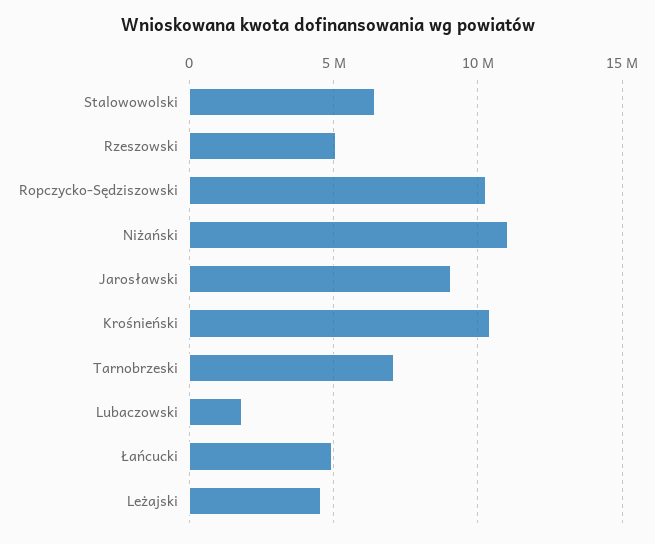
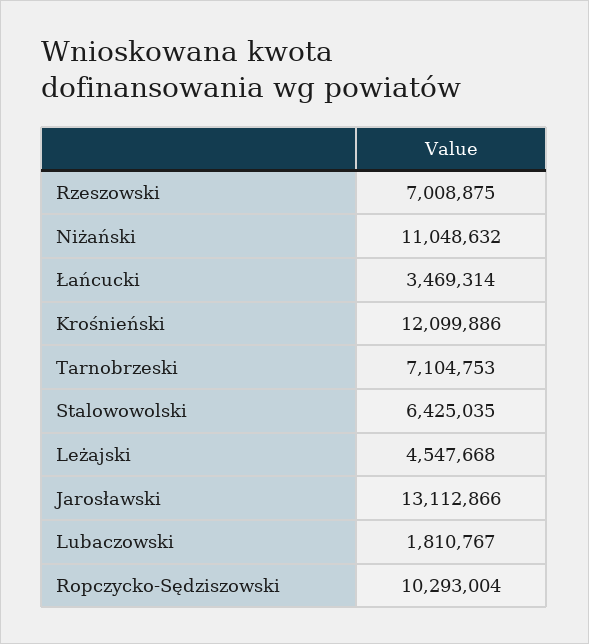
Rzeszowski: 5000000 -> 7008875
Jarosławski: 9000000 -> 13112866
Krośnieński: 10500000 -> 12099886
Łańcucki: 5000000 -> 3469314

